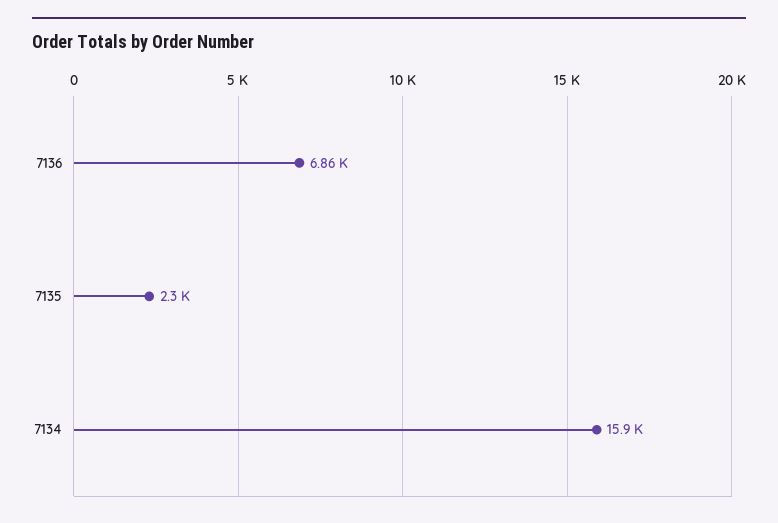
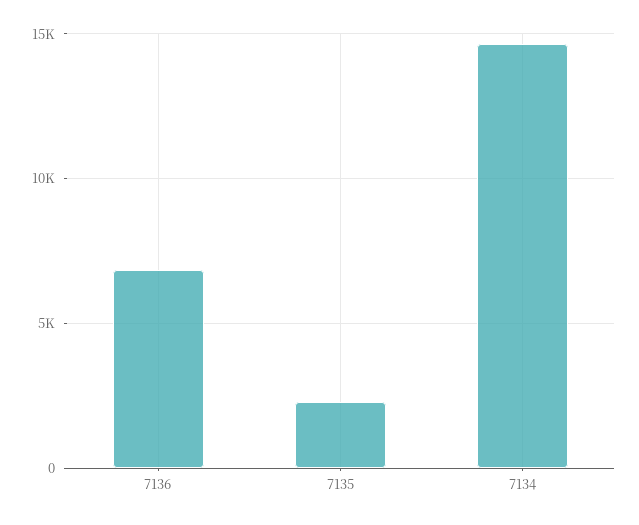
7134: 15900 -> 14500

